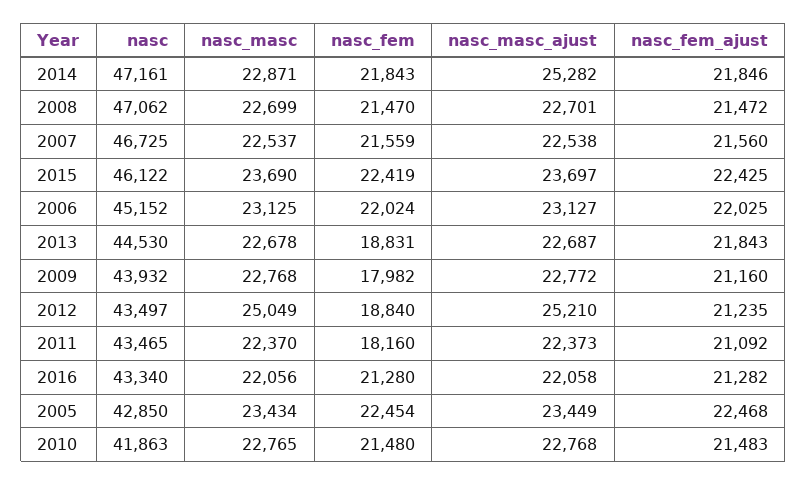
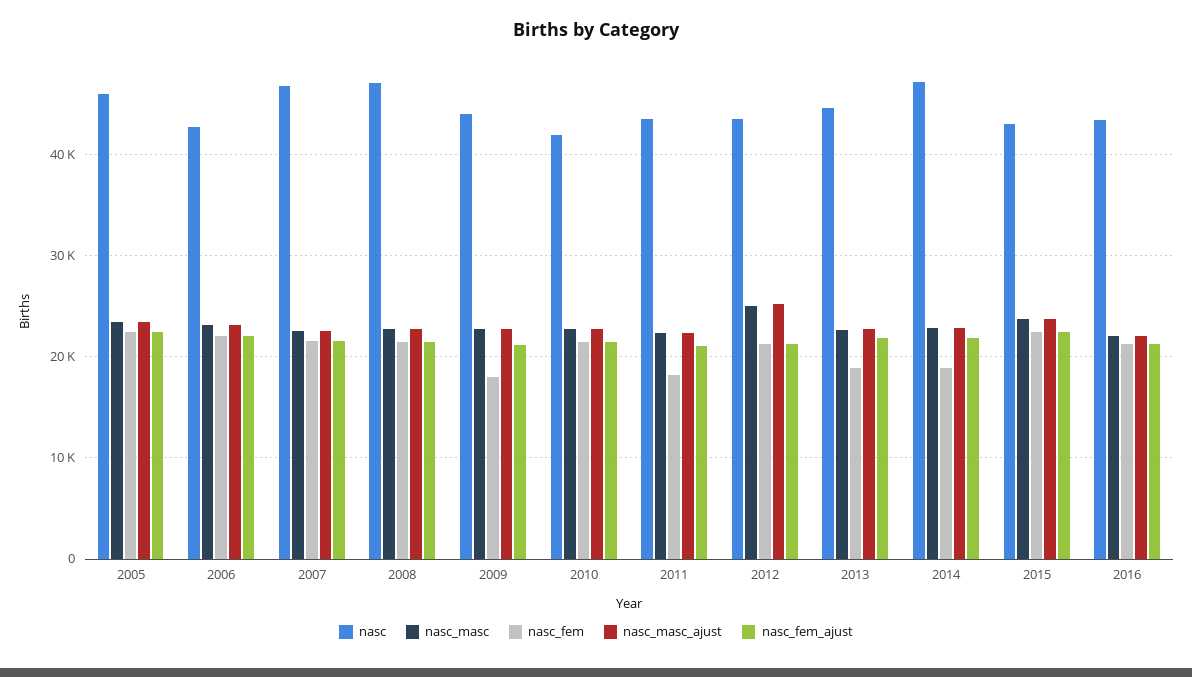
nasc_fem, 2014: 21843 -> 19000
nasc_masc_ajust, 2014: 25282 -> 23000
nasc, 2015: 46122 -> 43000
nasc, 2006: 45152 -> 43000
nasc_fem, 2012: 18840 -> 21000
nasc, 2005: 42850 -> 46000

